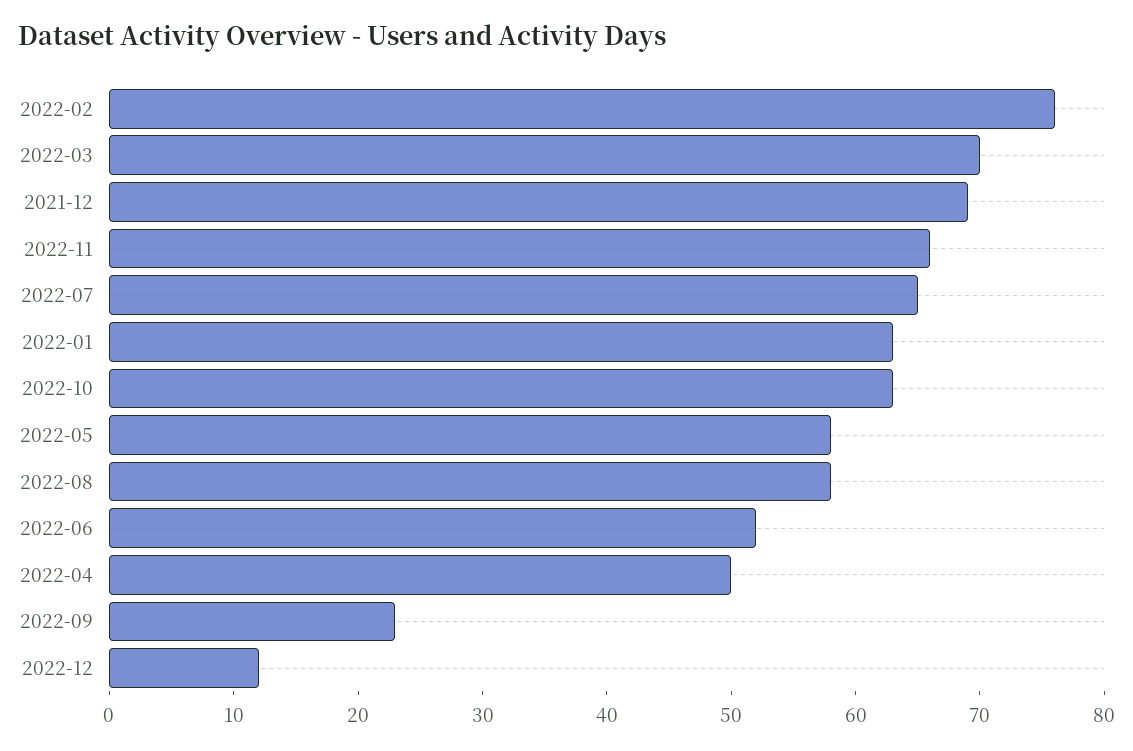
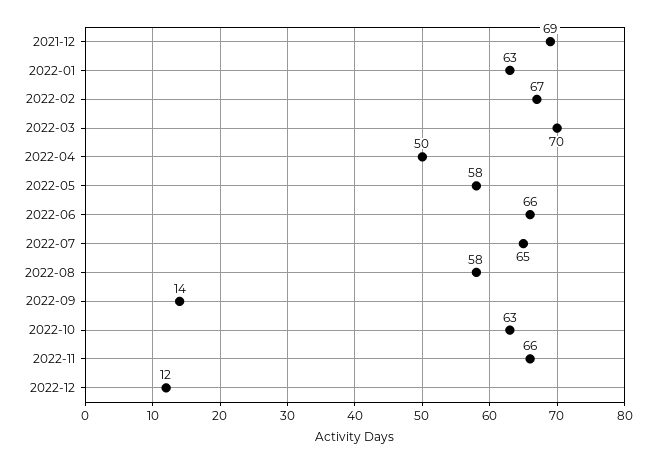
2022-02: 76 -> 67
2022-06: 52 -> 66
2022-09: 23 -> 14

